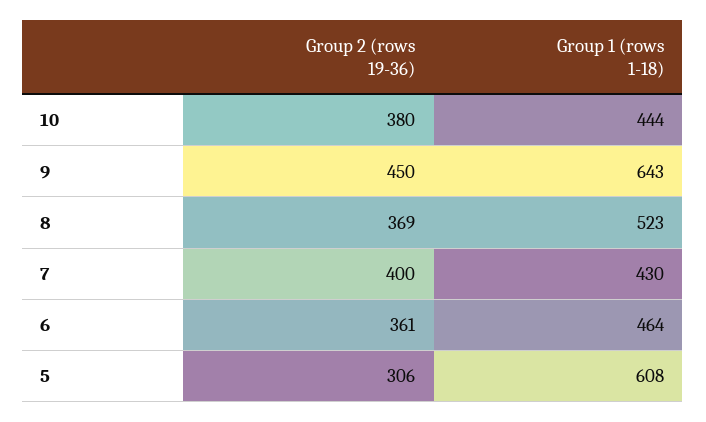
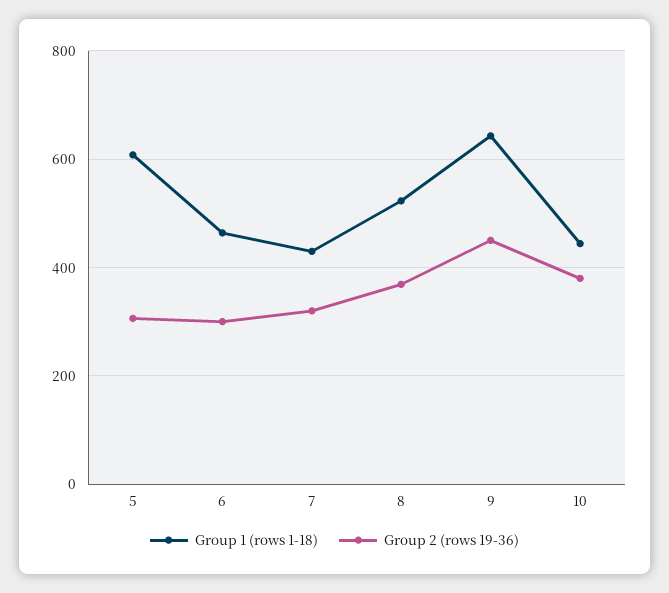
Group 2 (rows 19-36), 7: 400 -> 320
Group 2 (rows 19-36), 6: 361 -> 300

